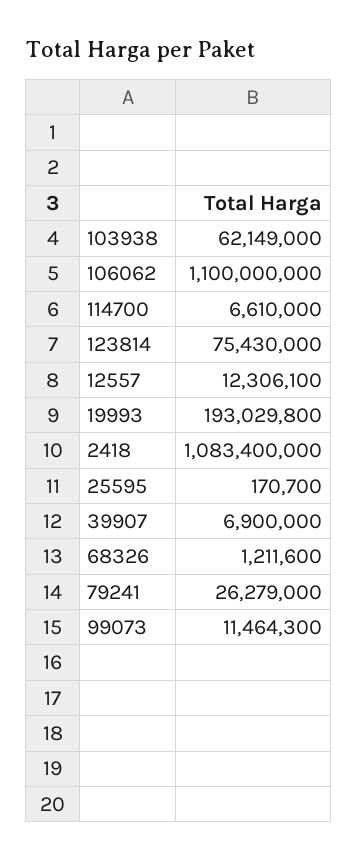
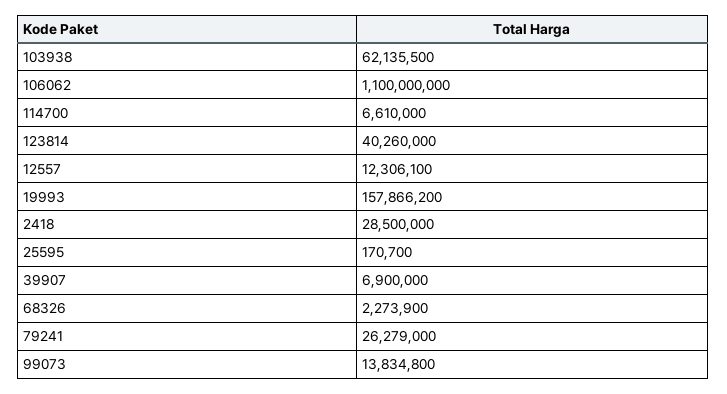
103938: 62149000 -> 62135500
123814: 75430000 -> 40260000
19993: 193029800 -> 157866200
2418: 1083400000 -> 28500000
68326: 1211600 -> 2273900
99073: 11464300 -> 13834800

